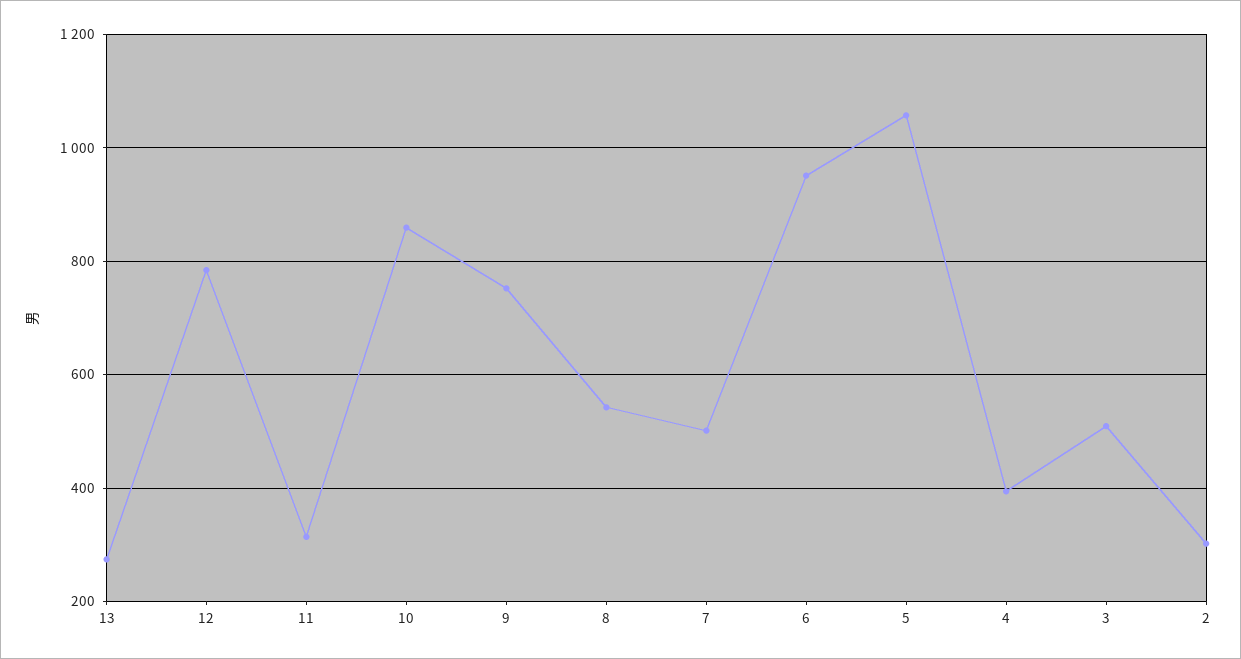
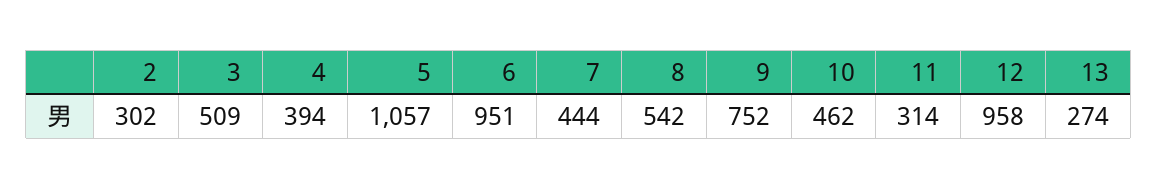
12: 780 -> 958
10: 860 -> 462
7: 500 -> 444

